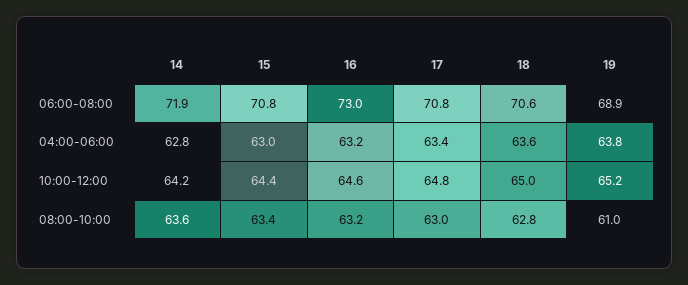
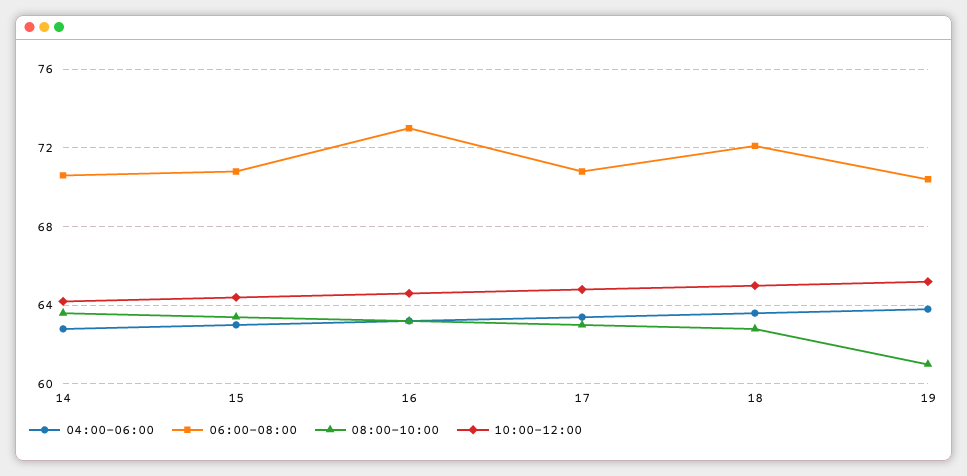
06:00-08:00, 14: 71.9 -> 70.5
06:00-08:00, 18: 70.6 -> 72
06:00-08:00, 19: 68.9 -> 70.5

